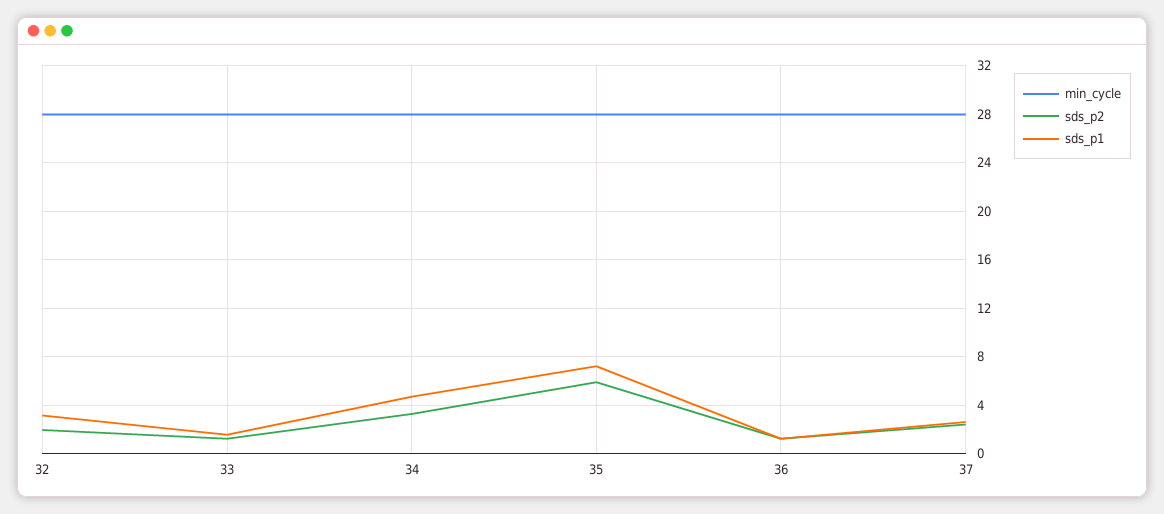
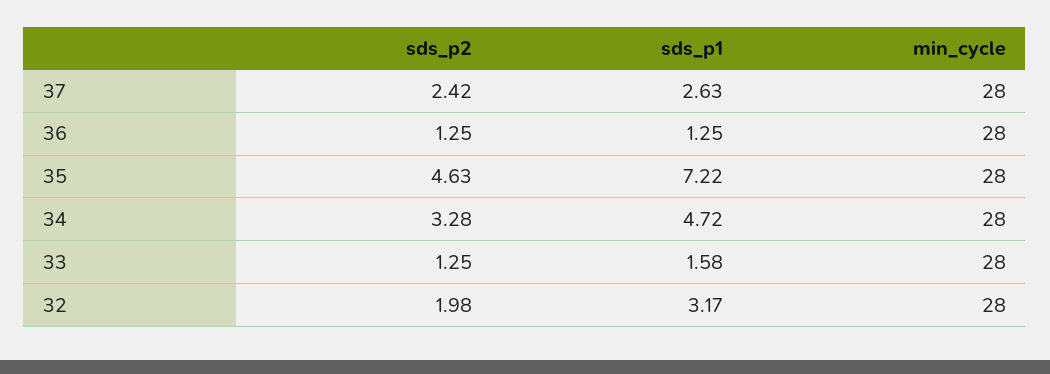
sds_p2, 35: 6 -> 4.63

